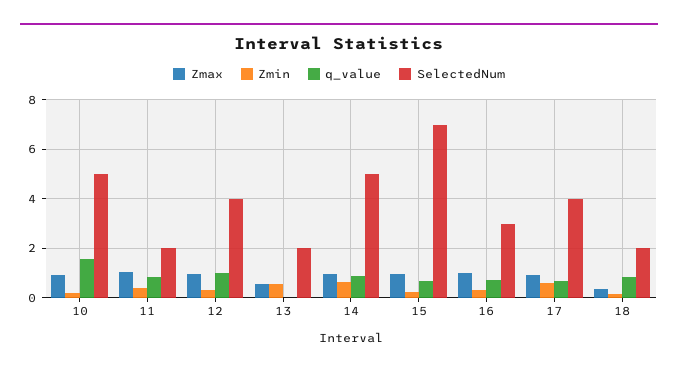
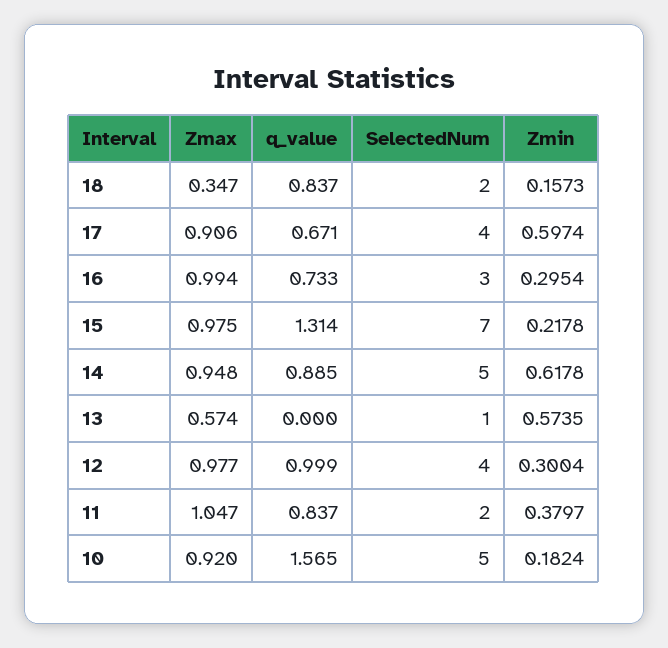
SelectedNum, 13: 2 -> 1
q_value, 15: 0.75 -> 1.314

